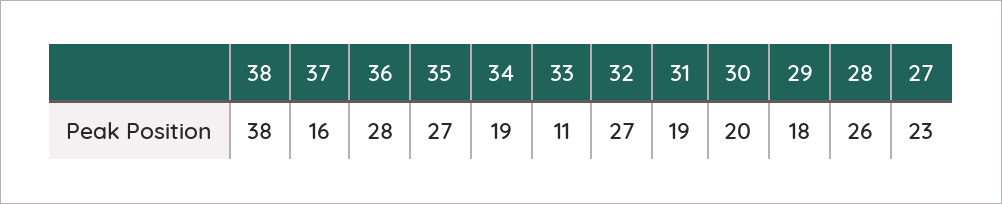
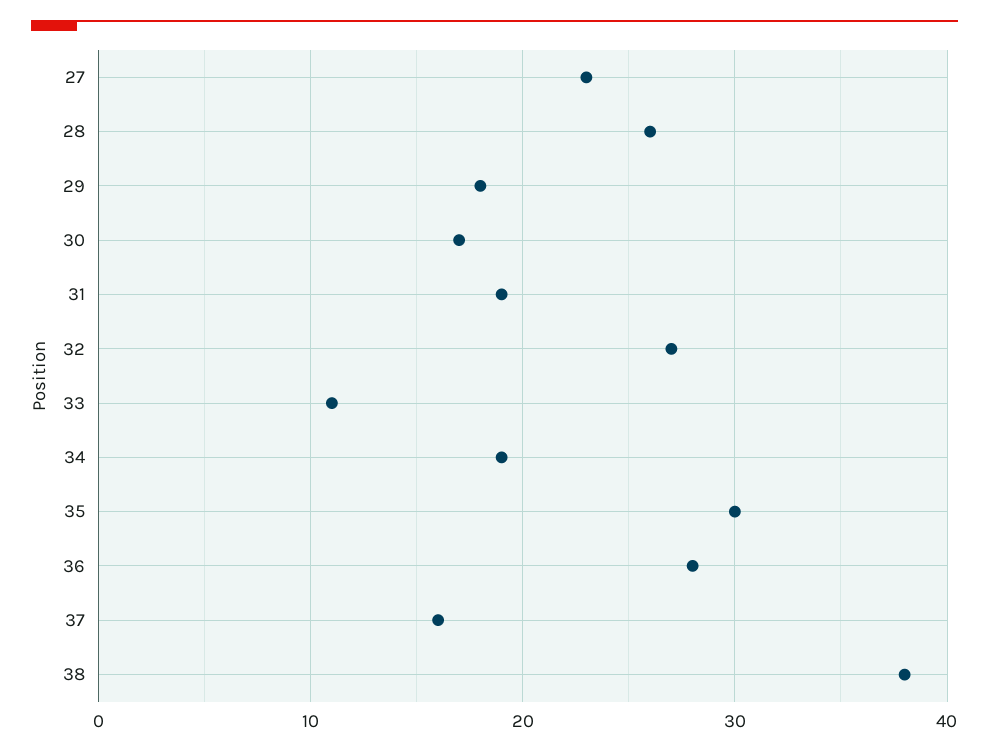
35: 27 -> 30
30: 20 -> 17

